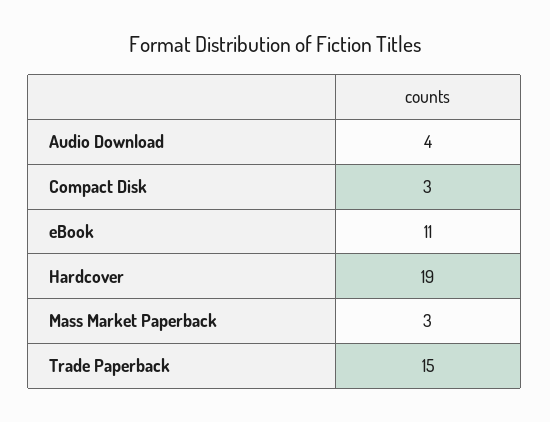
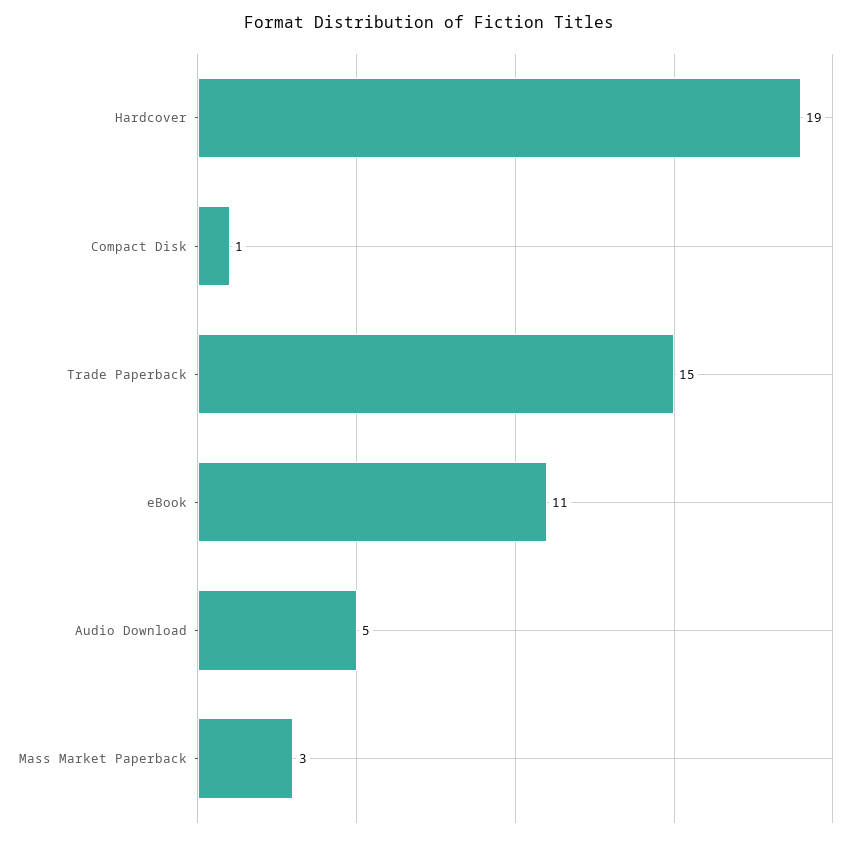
Audio Download: 4 -> 5
Compact Disk: 3 -> 1

